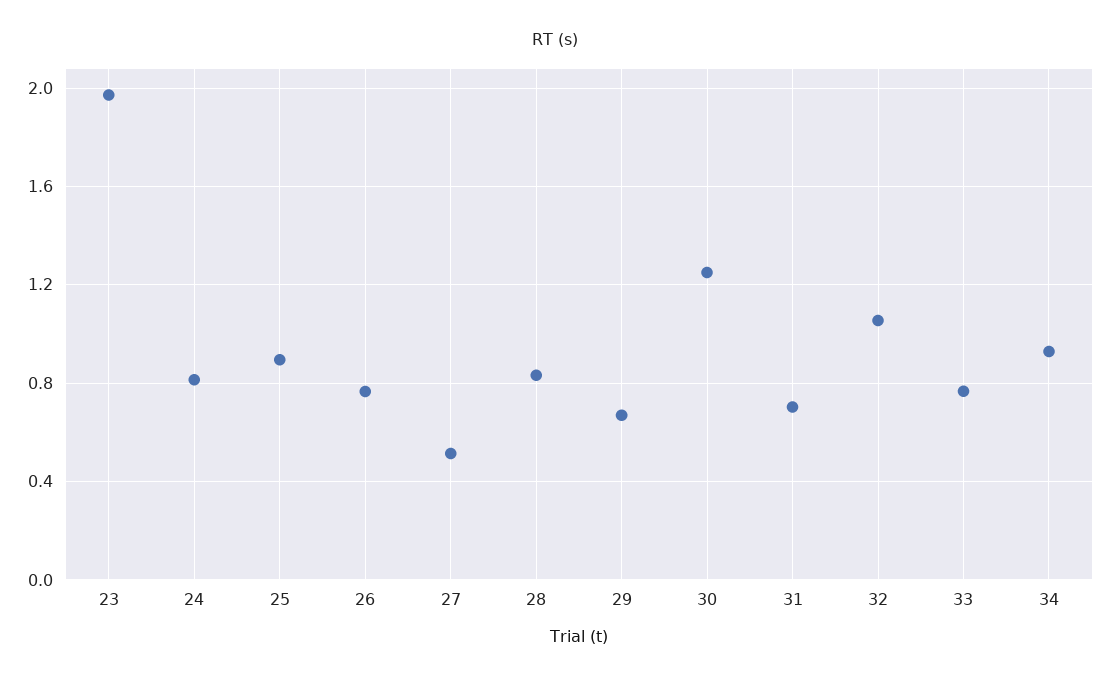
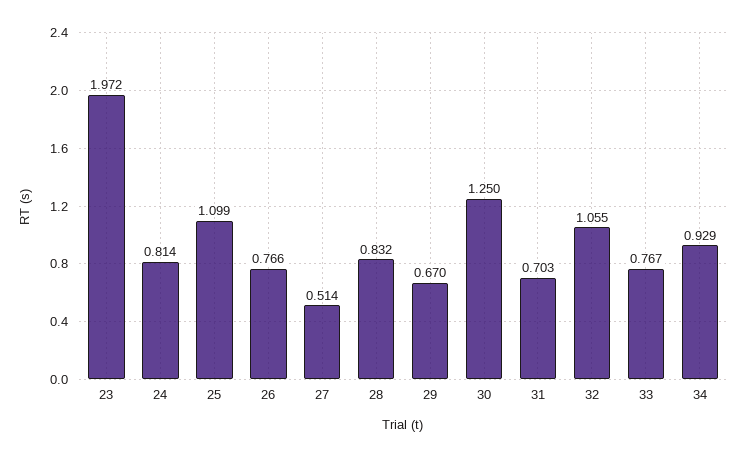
25: 0.9 -> 1.099

